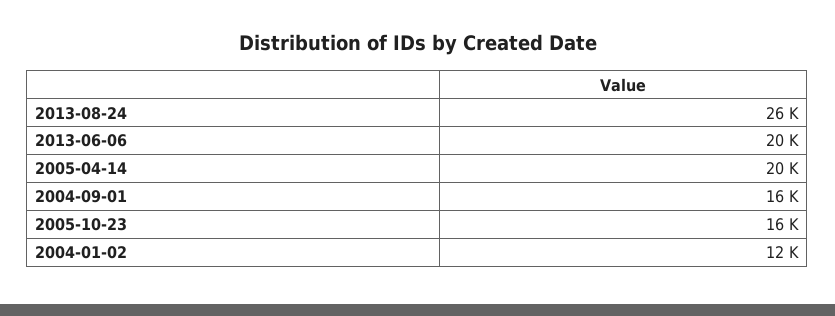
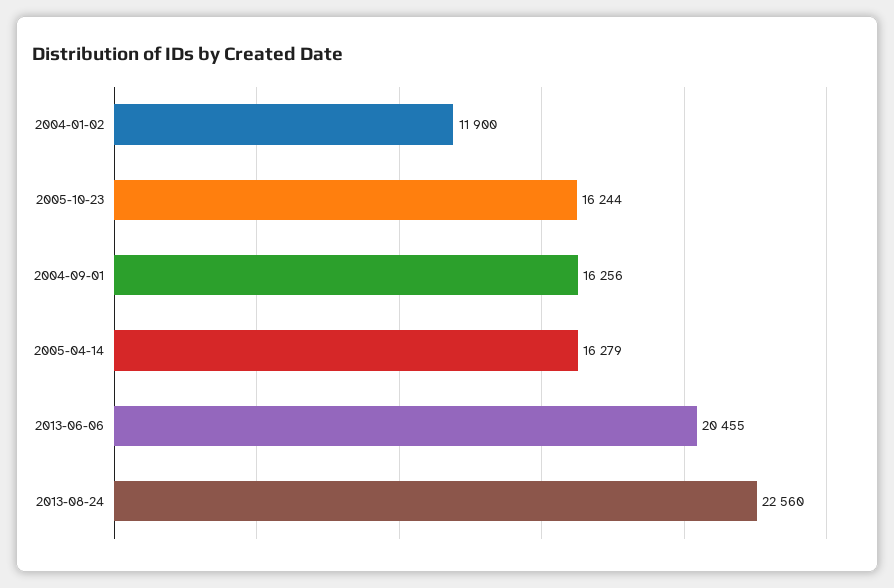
2013-08-24: 26000 -> 22560
2005-04-14: 20000 -> 16279

